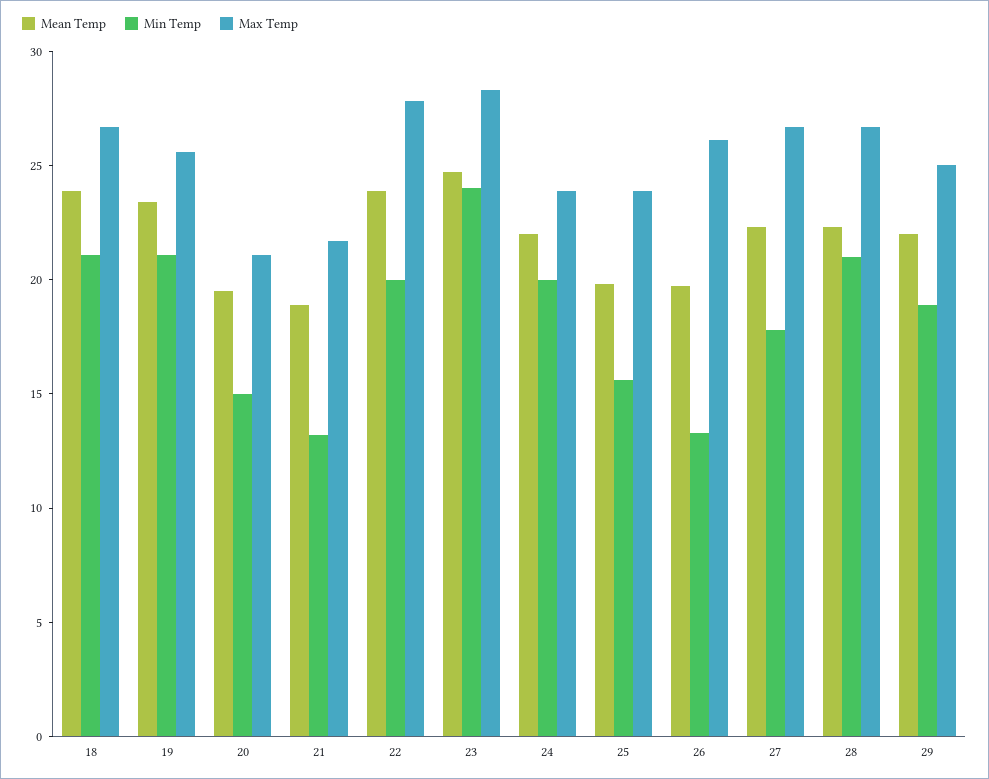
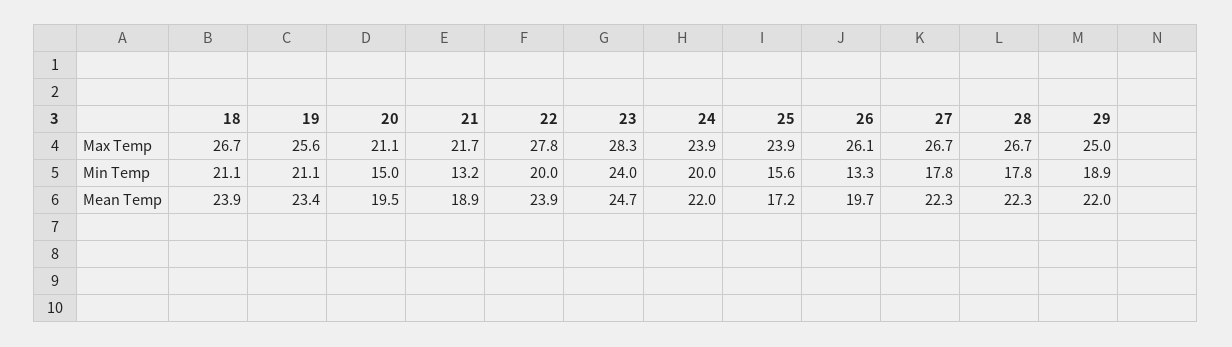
Mean Temp, 25: 20 -> 17.2
Min Temp, 28: 21 -> 17.8

